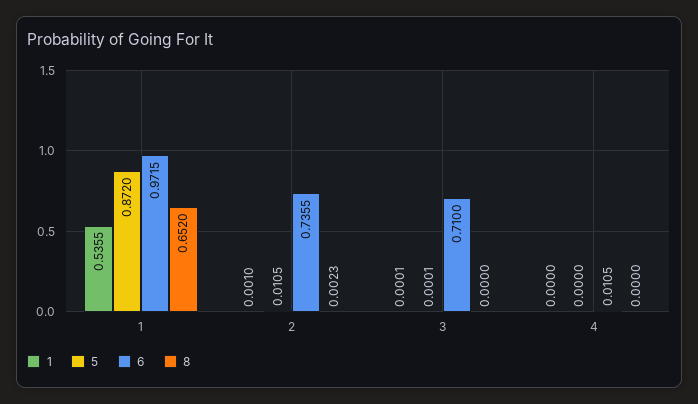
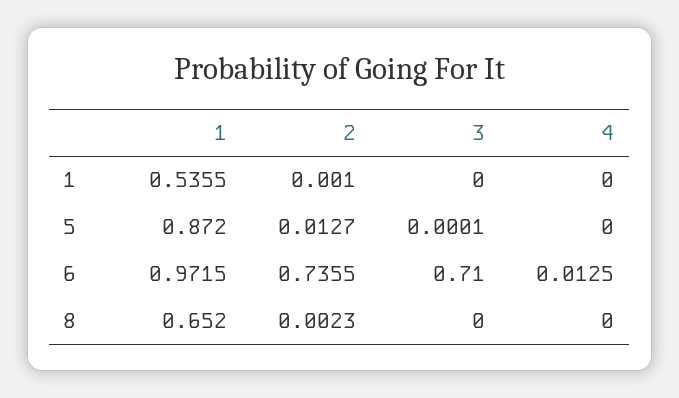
5, 2: 0.0105 -> 0.0127
1, 3: 0.0001 -> 0
6, 4: 0.0105 -> 0.0125

